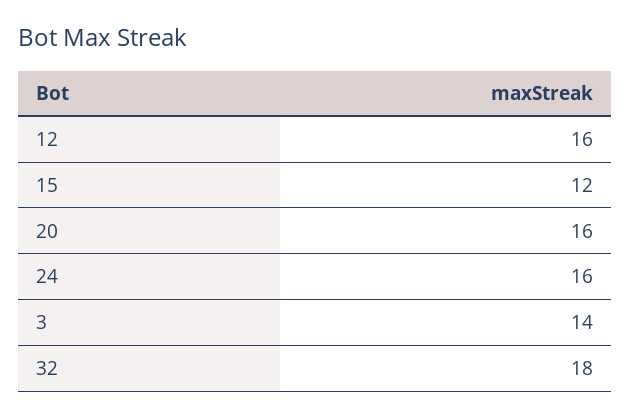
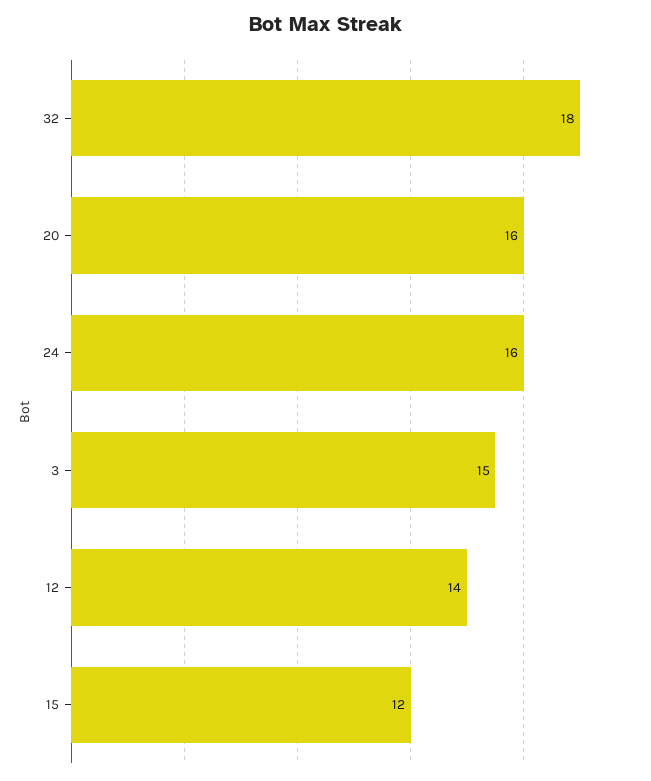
12: 16 -> 14
3: 14 -> 15

